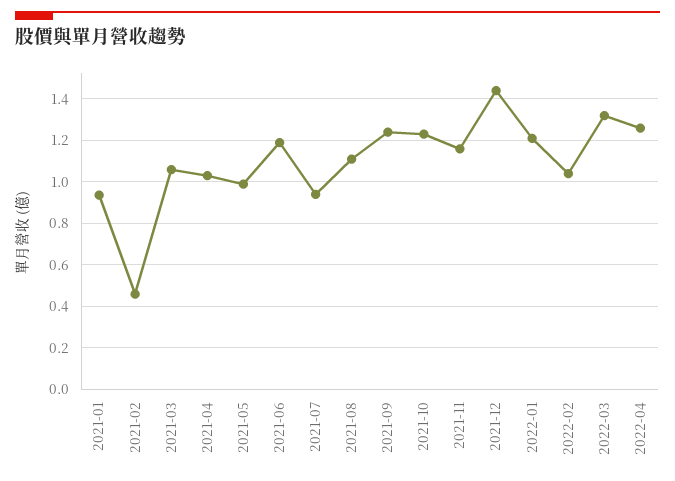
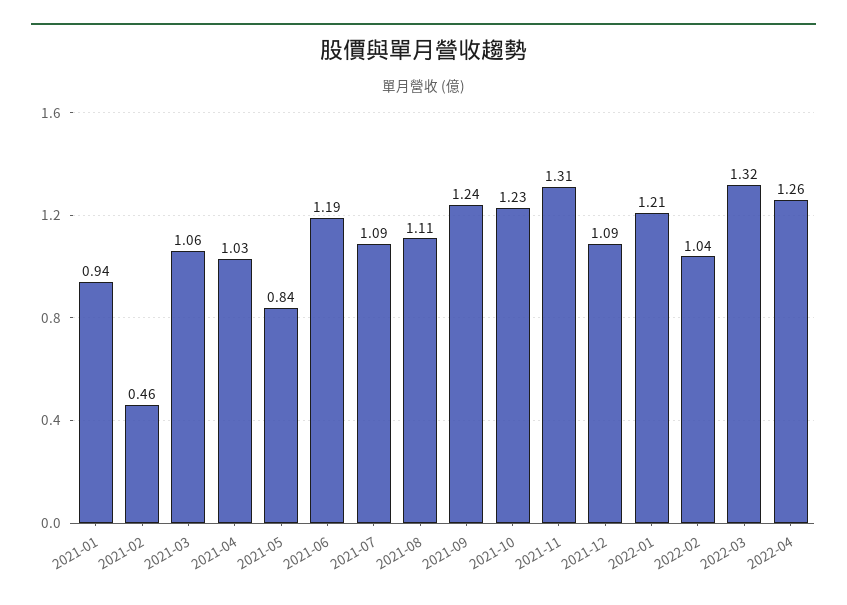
2021-05: 1 -> 0.84
2021-07: 0.95 -> 1.09
2021-11: 1.15 -> 1.31
2021-12: 1.45 -> 1.09

